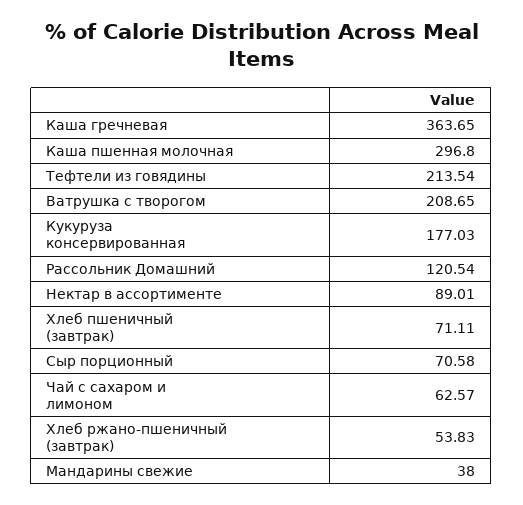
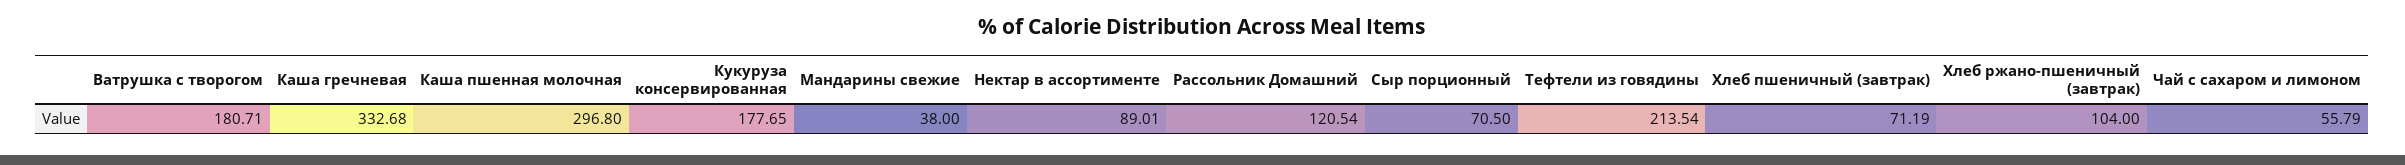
Каша гречневая: 363.65 -> 332.68
Ватрушка с творогом: 208.65 -> 180.71
Кукуруза консервированная: 177.03 -> 177.65
Хлеб пшеничный (завтрак): 71.11 -> 71.19
Сыр порционный: 70.58 -> 70.5
Чай с сахаром и лимоном: 62.57 -> 55.79
Хлеб ржано-пшеничный (завтрак): 53.83 -> 104

